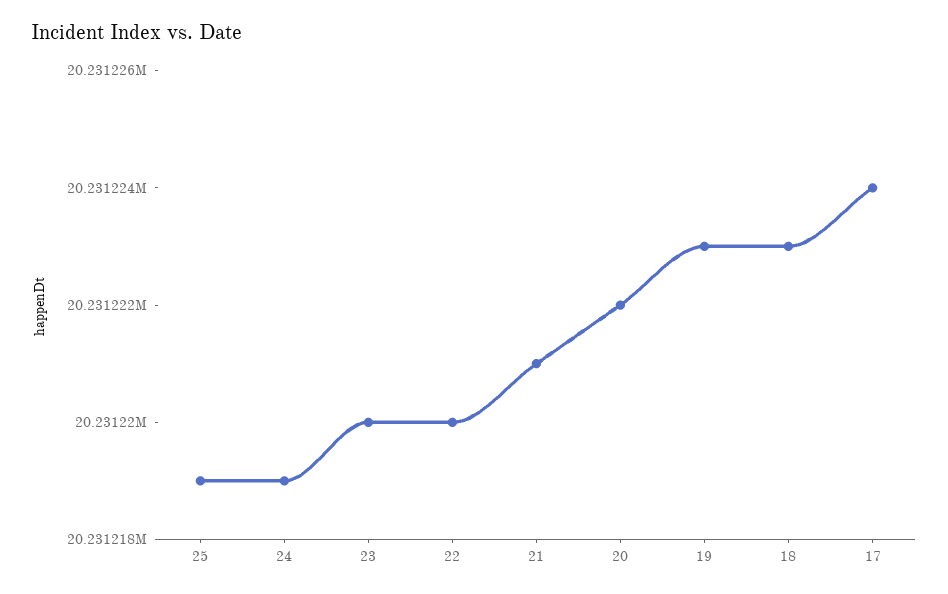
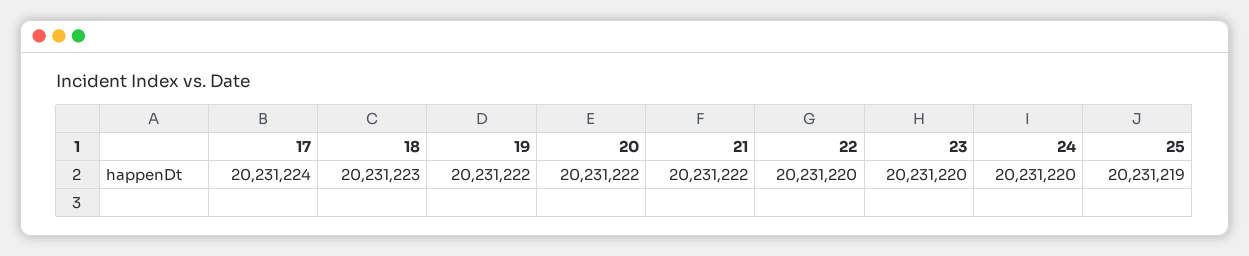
24: 20231219 -> 20231220
21: 20231221 -> 20231222
19: 20231223 -> 20231222

